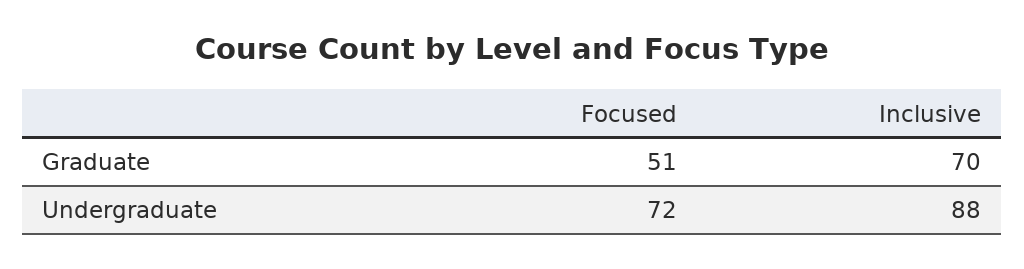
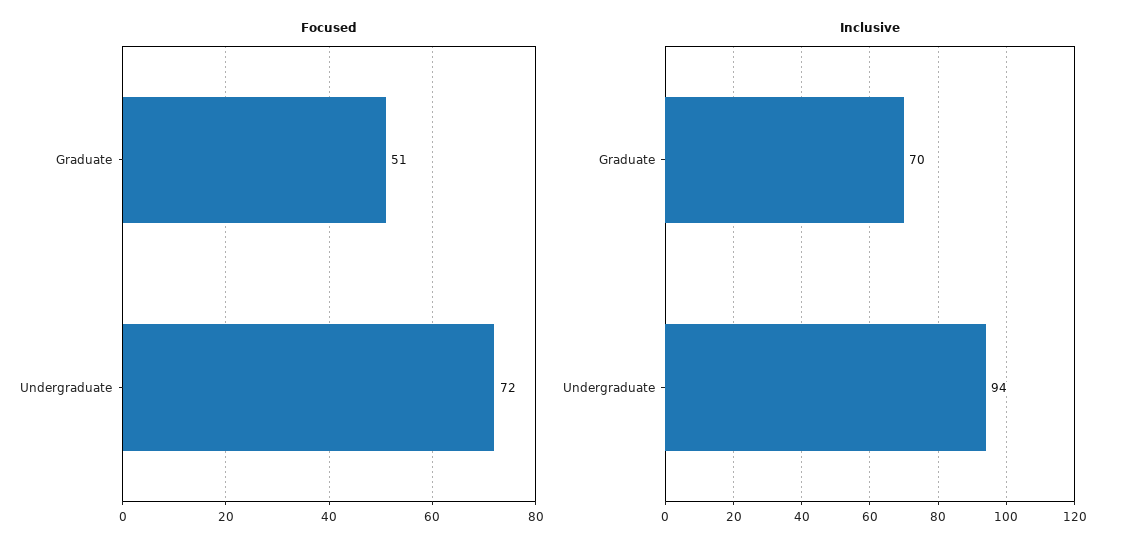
Inclusive, Undergraduate: 88 -> 94

